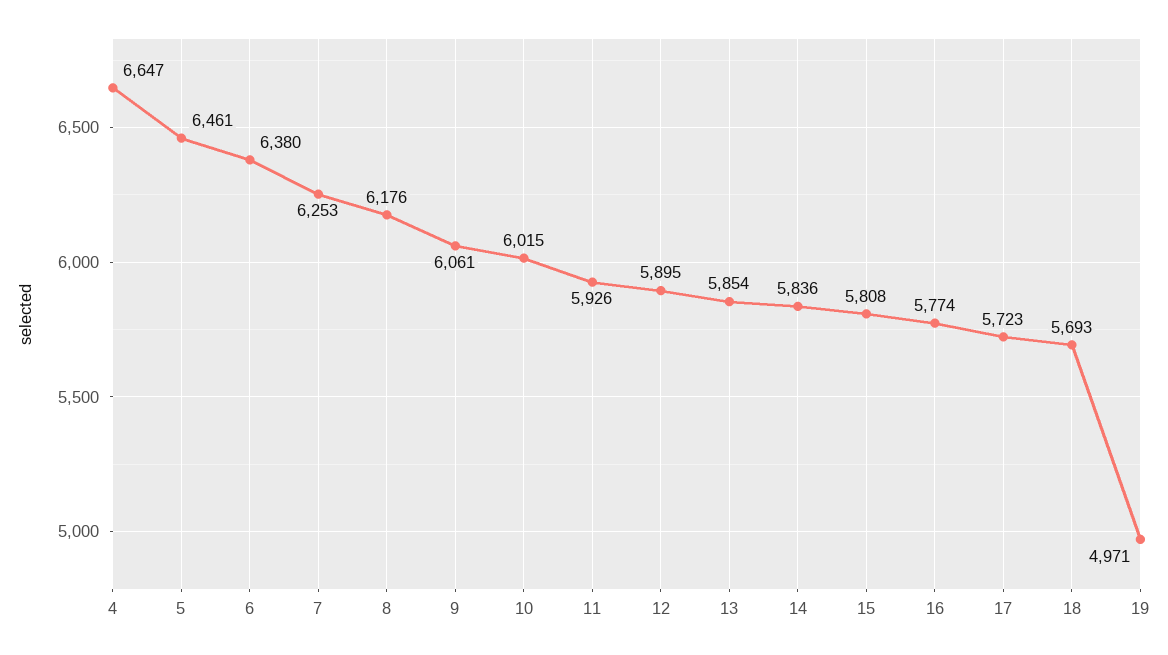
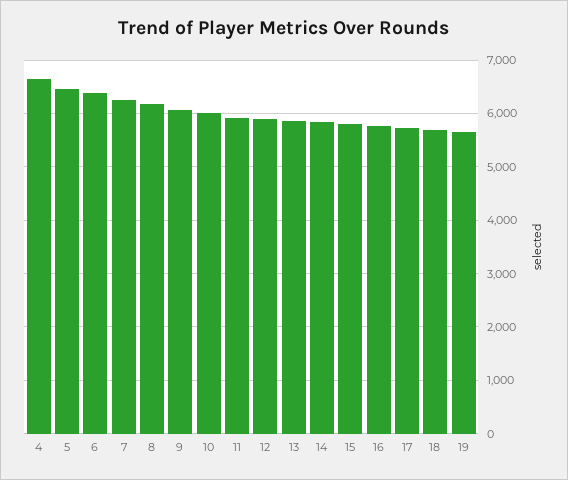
19: 4971 -> 5600

